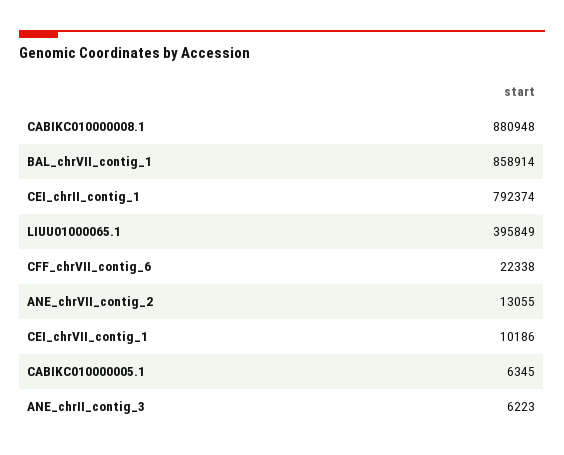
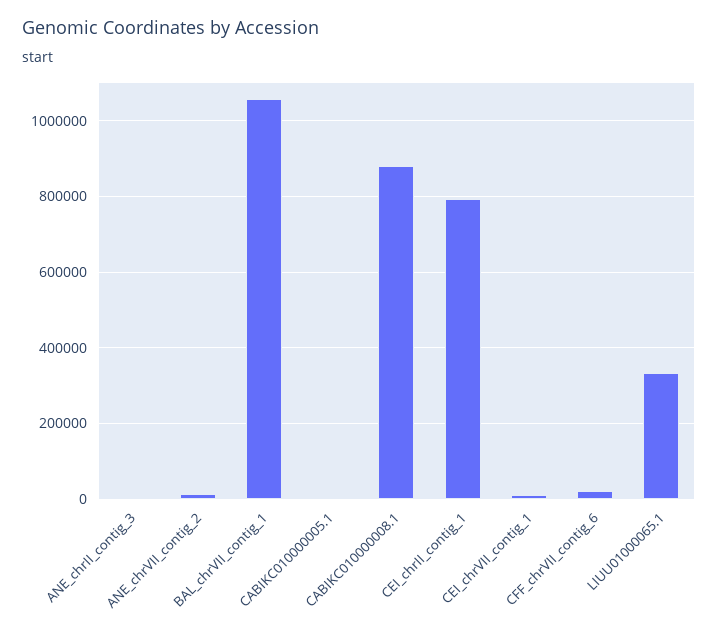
BAL_chrVII_contig_1: 858914 -> 1060000
LIUU01000065.1: 395849 -> 340000

